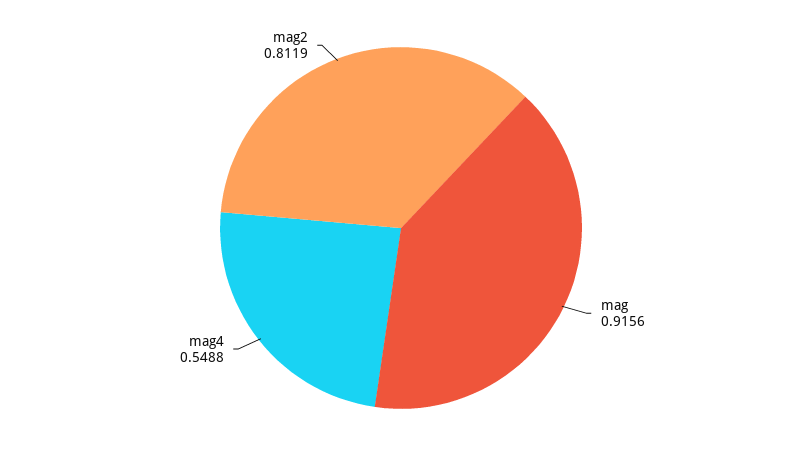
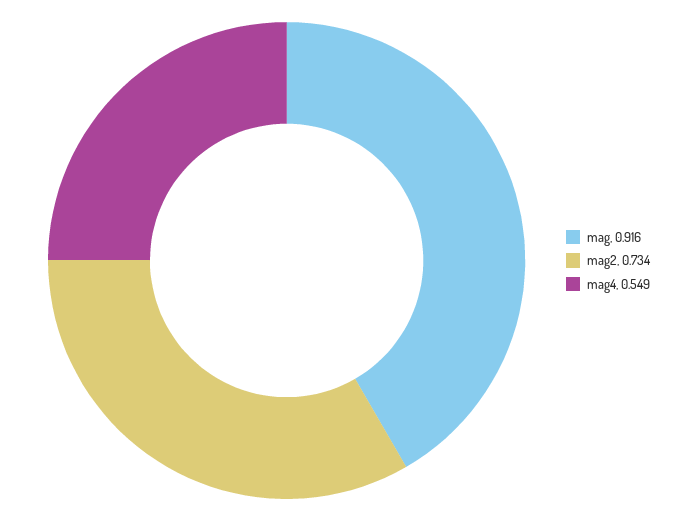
mag2: 0.8119 -> 0.734

